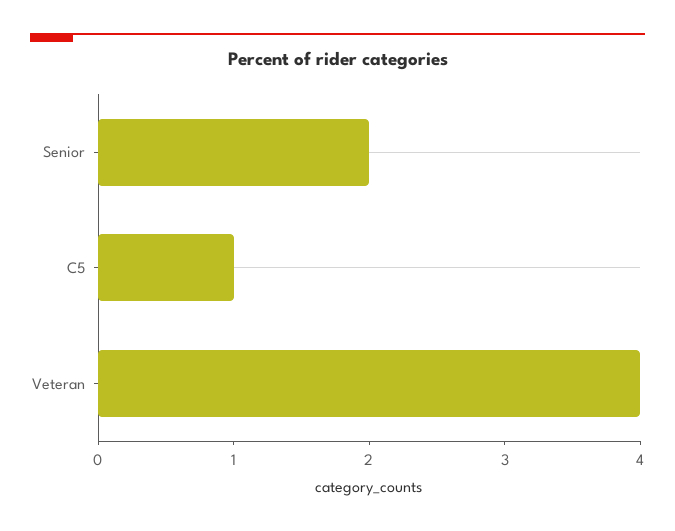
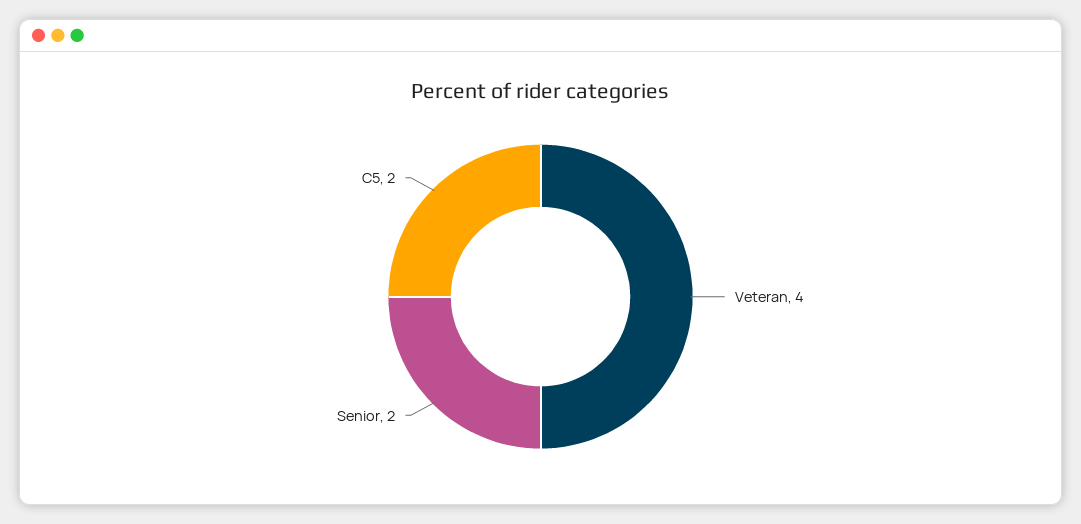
C5: 1 -> 2

